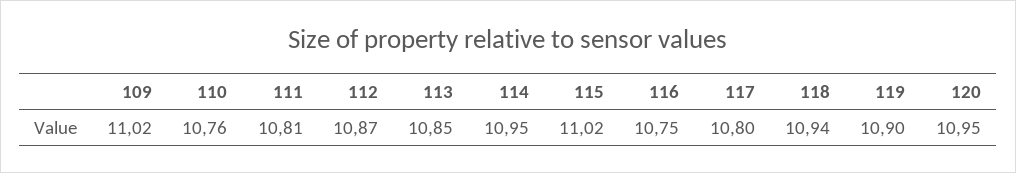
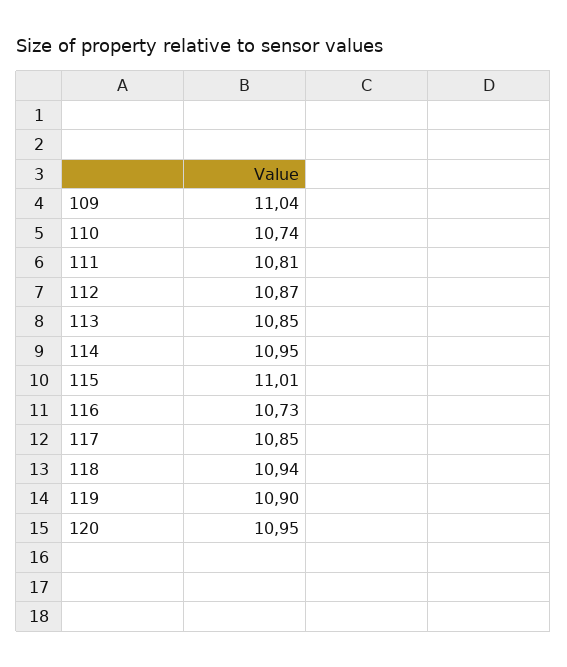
109: 11.02 -> 11.04
110: 10.76 -> 10.74
115: 11.02 -> 11.01
116: 10.75 -> 10.73
117: 10.8 -> 10.85

